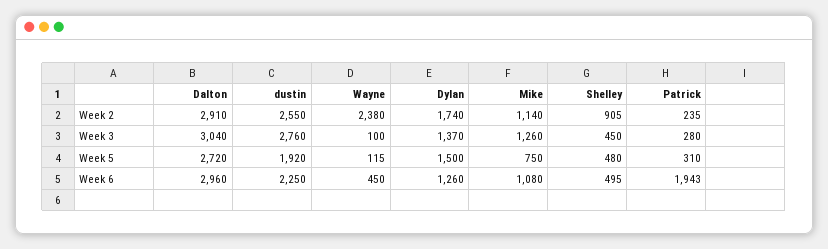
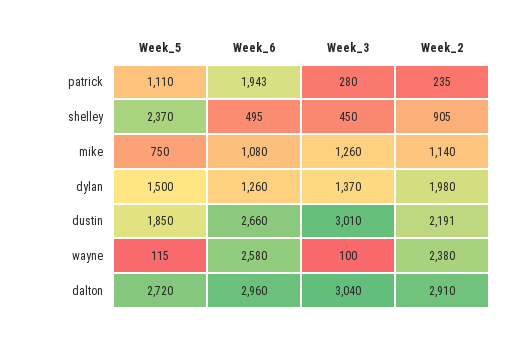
dustin, Week 2: 2550 -> 2191
Dylan, Week 2: 1740 -> 1980
dustin, Week 3: 2760 -> 3010
dustin, Week 5: 1920 -> 1850
Shelley, Week 5: 480 -> 2370
Patrick, Week 5: 310 -> 1110
dustin, Week 6: 2250 -> 2660
Wayne, Week 6: 450 -> 2580

